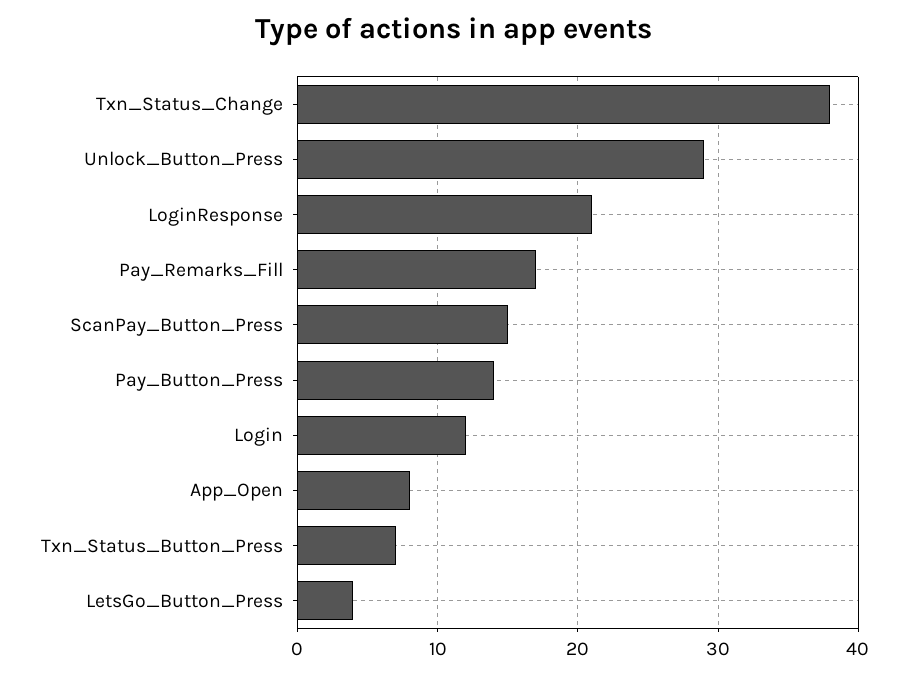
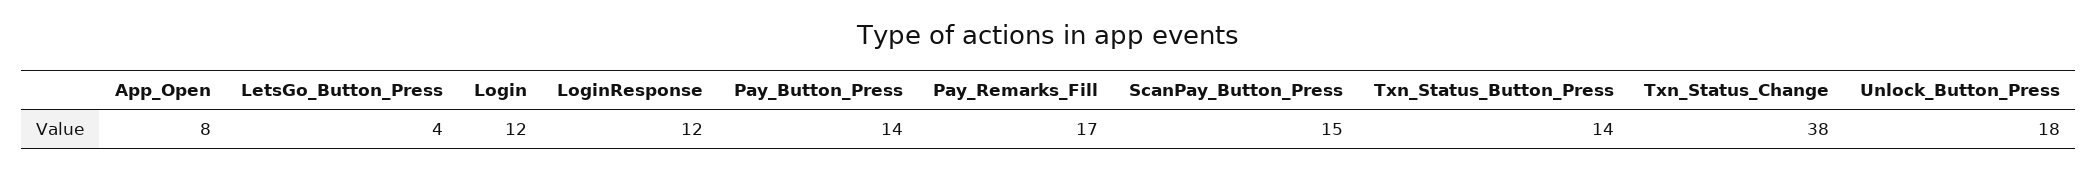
Unlock_Button_Press: 29 -> 18
LoginResponse: 21 -> 12
Txn_Status_Button_Press: 7 -> 14

